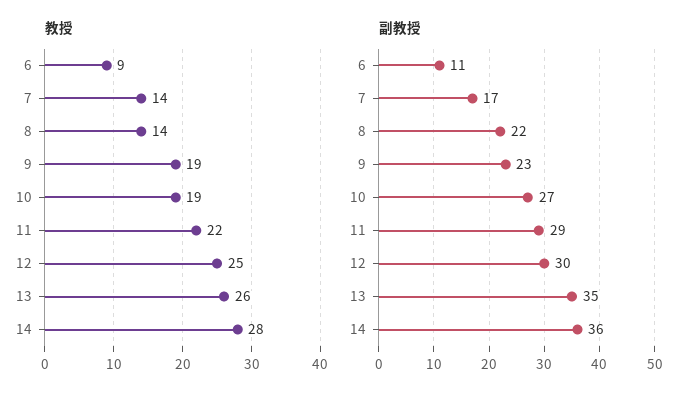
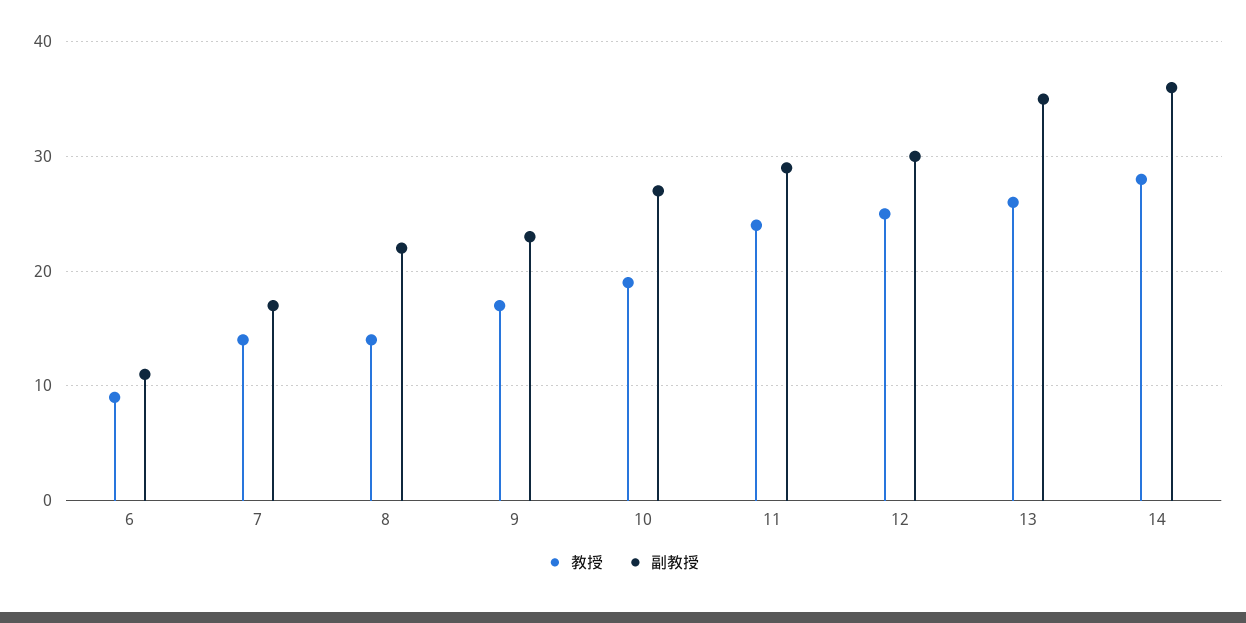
教授, 9: 19 -> 17
教授, 11: 22 -> 24

